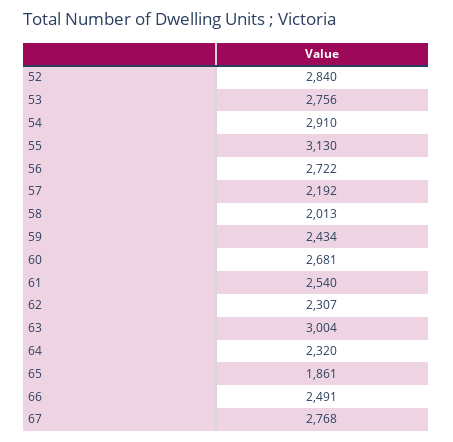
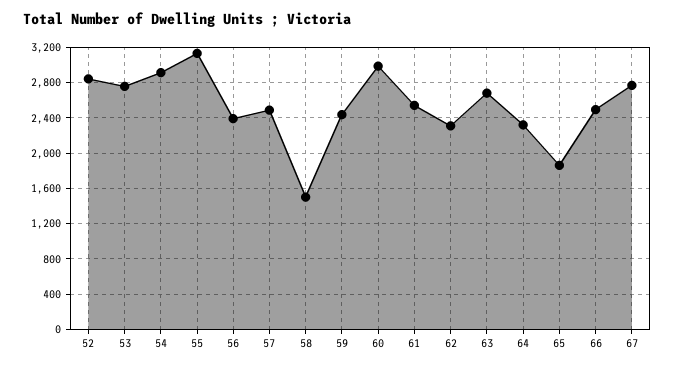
56: 2722 -> 2400
57: 2192 -> 2500
58: 2013 -> 1500
60: 2681 -> 3000
63: 3004 -> 2700

